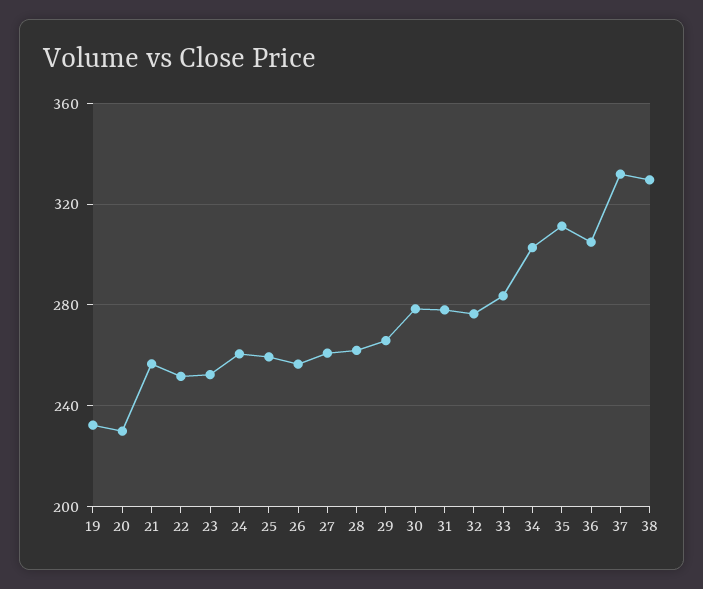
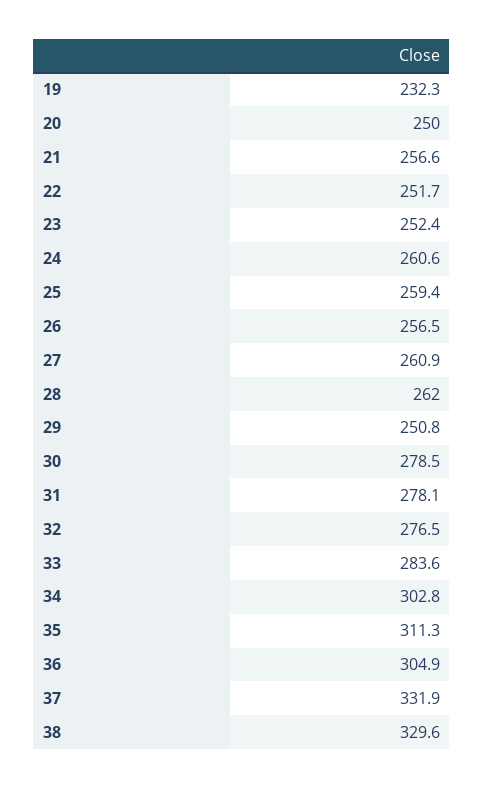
20: 230 -> 250
29: 265 -> 250.8

